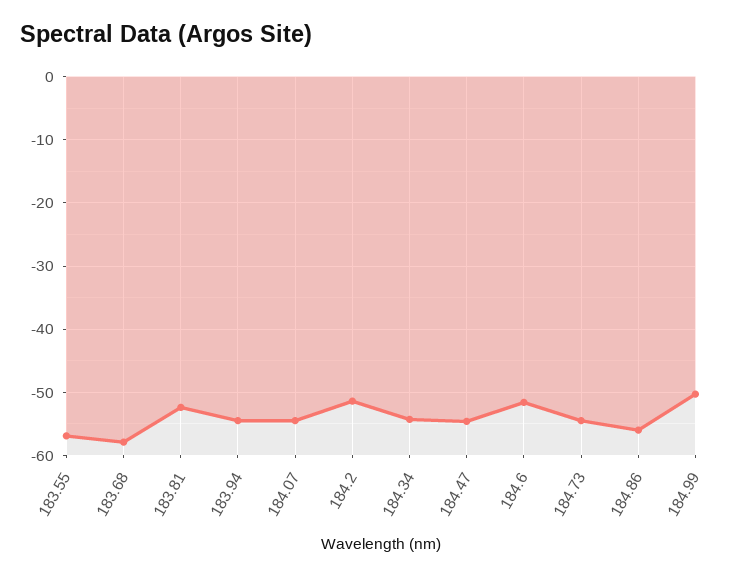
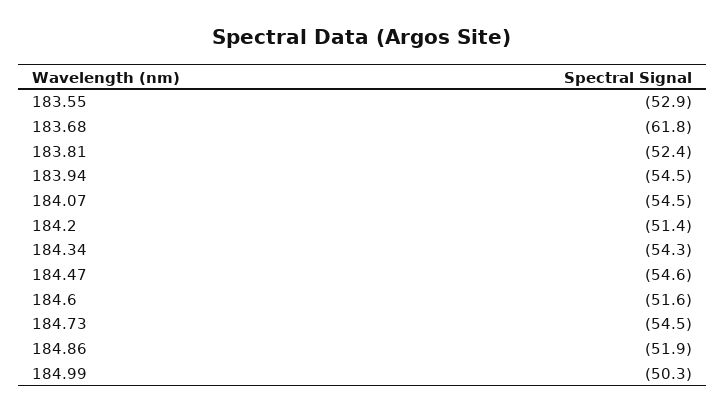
183.55: -57 -> -52.9
183.68: -58 -> -61.8
184.86: -56 -> -51.9

